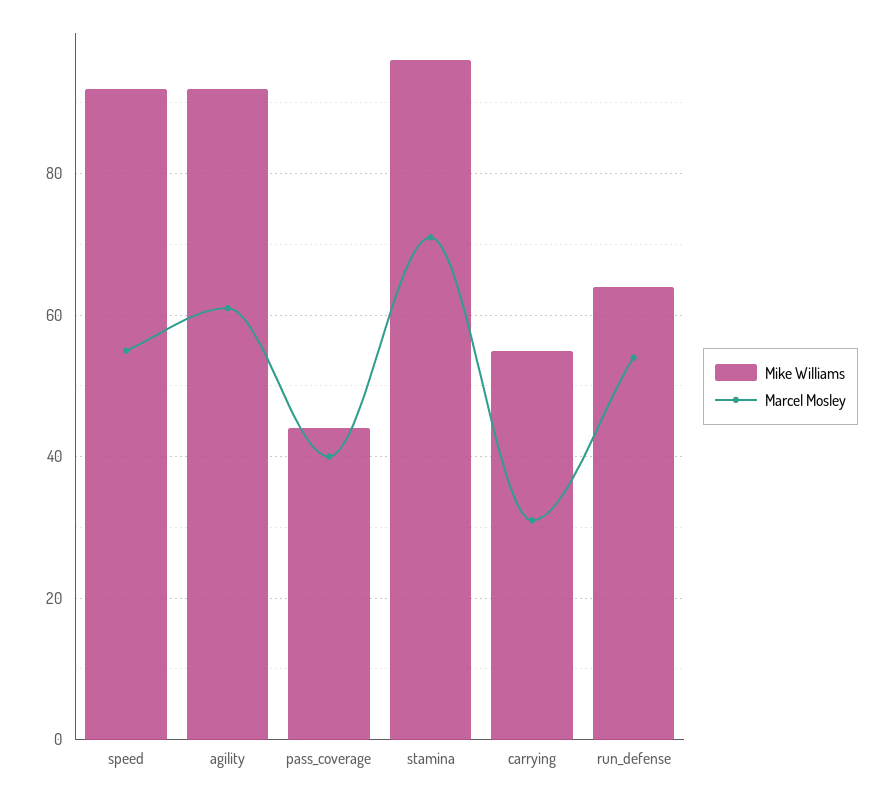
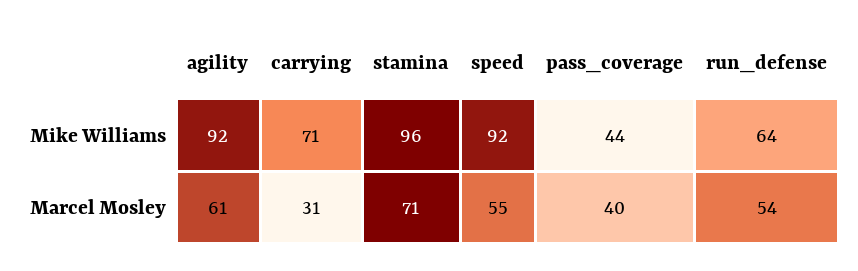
Mike Williams, carrying: 55 -> 71

